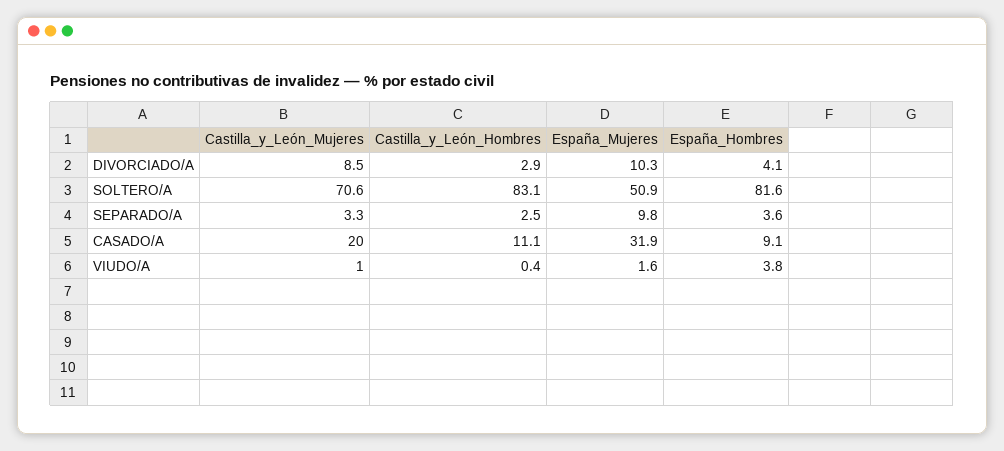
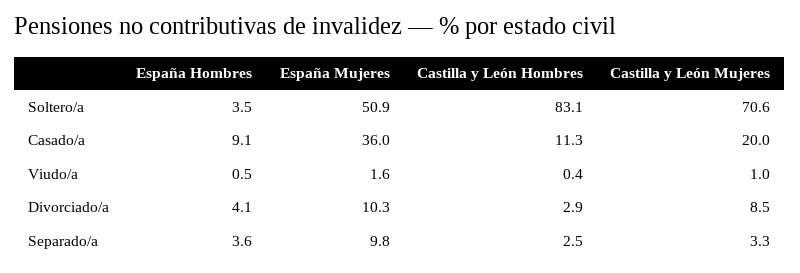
España_Hombres, SOLTERO/A: 81.6 -> 3.5
Castilla_y_León_Hombres, CASADO/A: 11.1 -> 11.3
España_Mujeres, CASADO/A: 31.9 -> 36
España_Hombres, VIUDO/A: 3.8 -> 0.5

